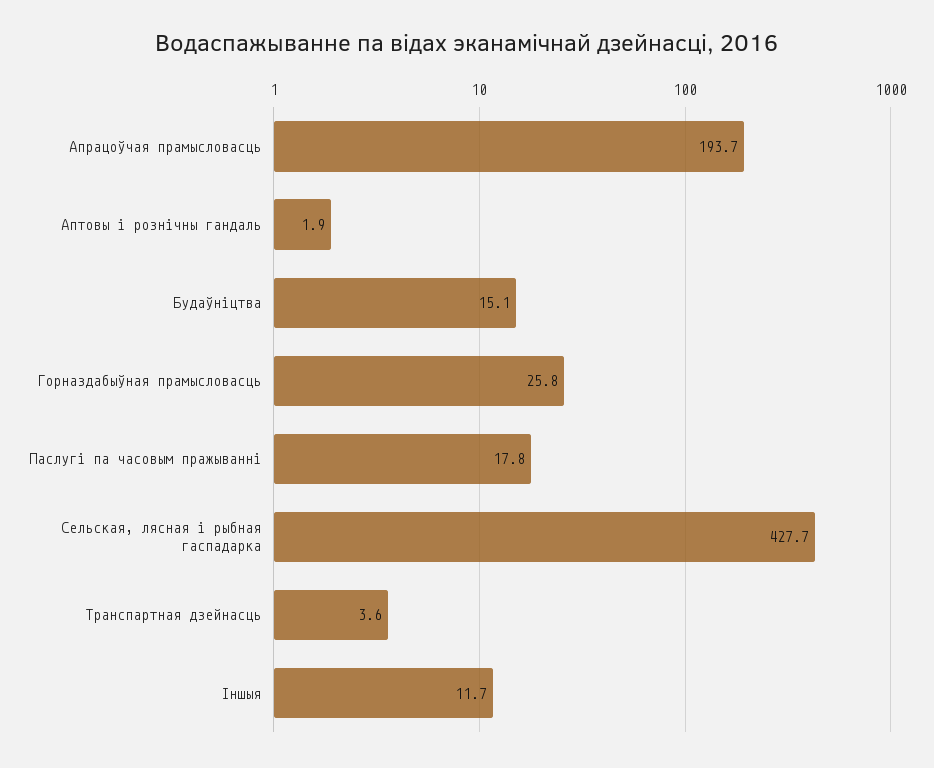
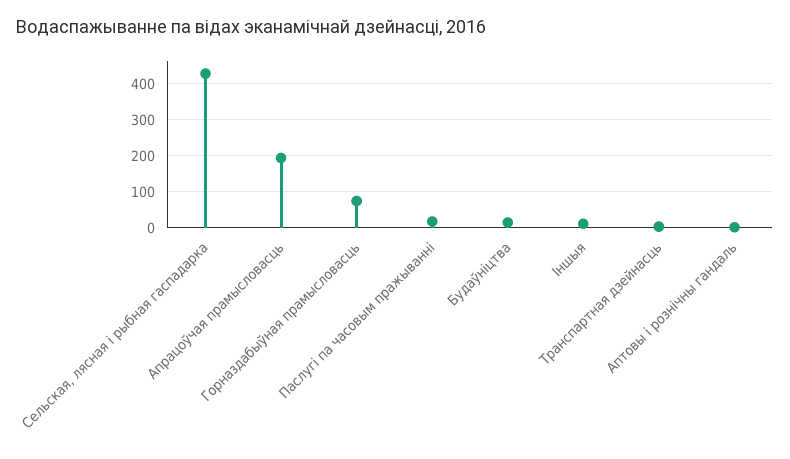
Горназдабыўная прамысловасць: 25.8 -> 80

